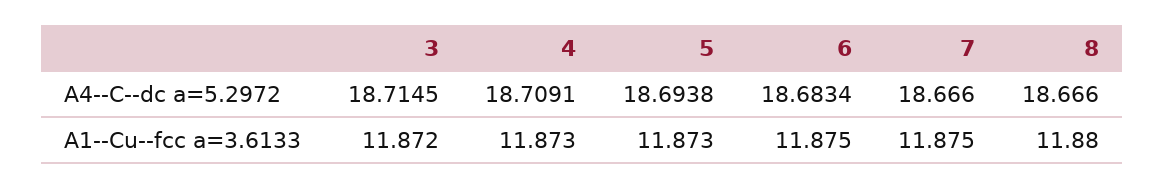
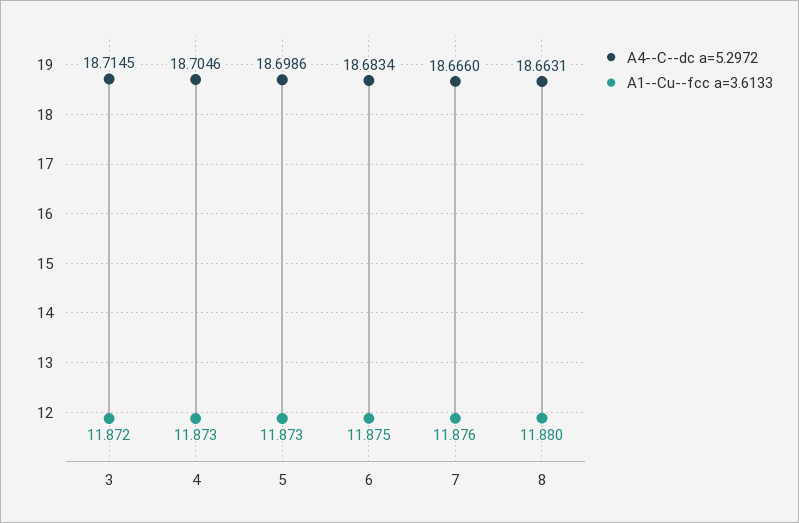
A4--C--dc a=5.2972, 4: 18.7091 -> 18.7046
A4--C--dc a=5.2972, 5: 18.6938 -> 18.6986
A4--C--dc a=5.2972, 8: 18.666 -> 18.6631
A1--Cu--fcc a=3.6133, 7: 11.875 -> 11.876

